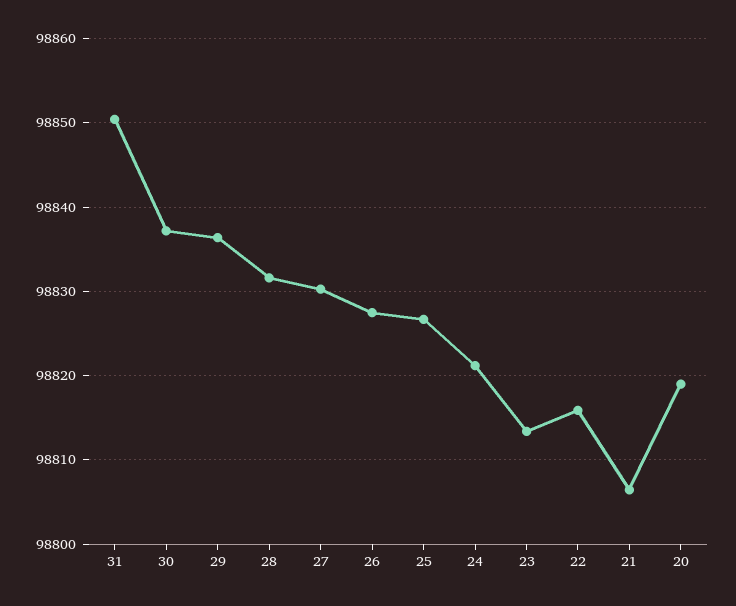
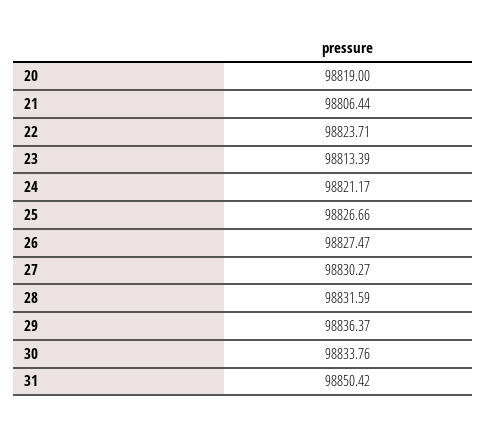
30: 98837 -> 98833.76
22: 98816 -> 98823.71

